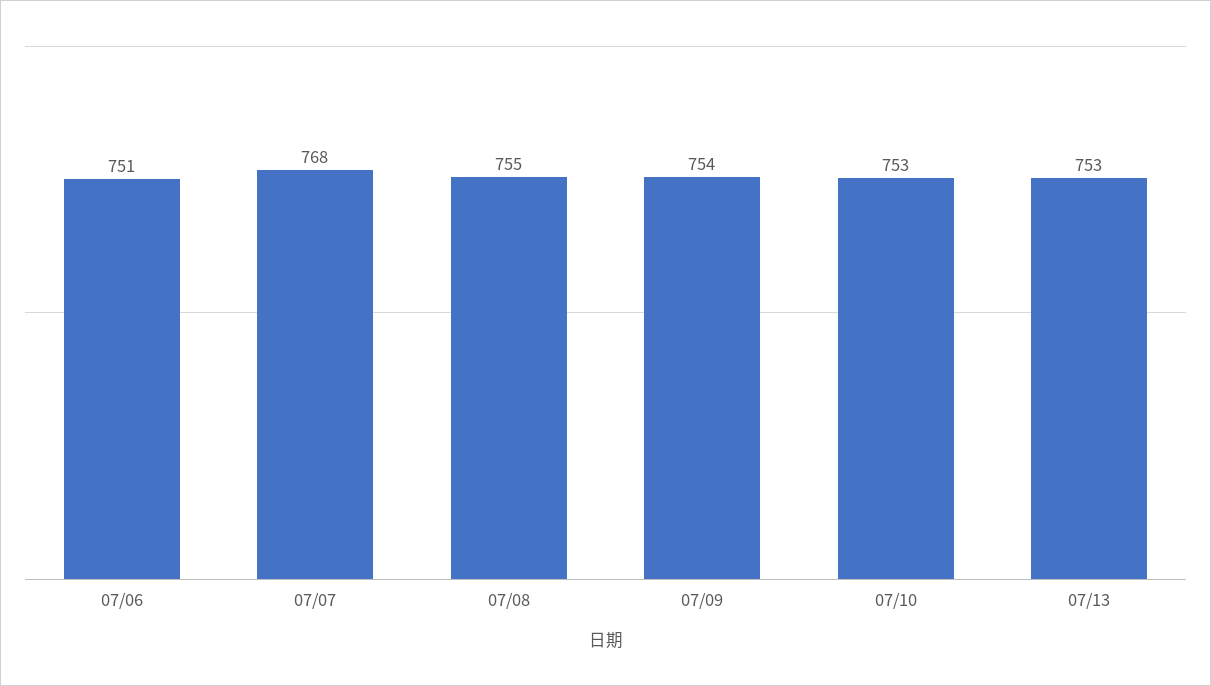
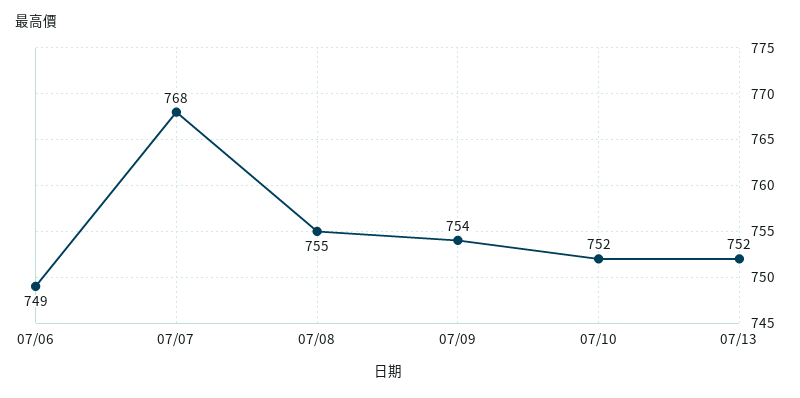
07/06: 751 -> 749
07/10: 753 -> 752
07/13: 753 -> 752

